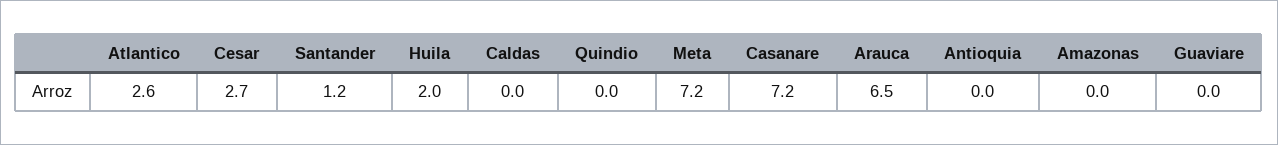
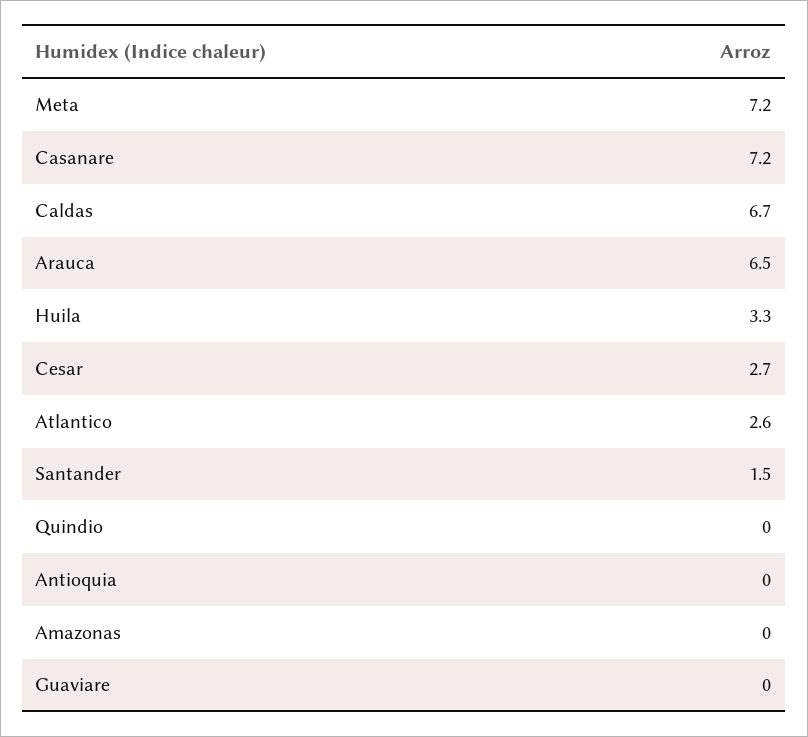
Santander: 1.2 -> 1.5
Huila: 2 -> 3.3
Caldas: 0 -> 6.7

